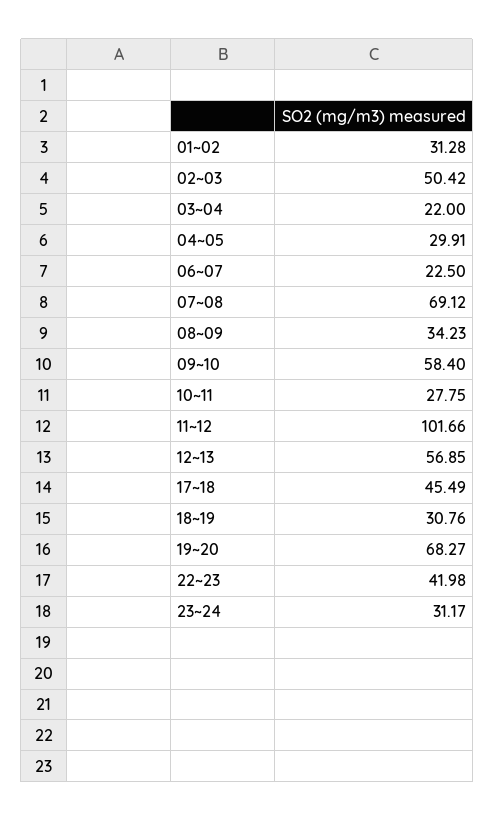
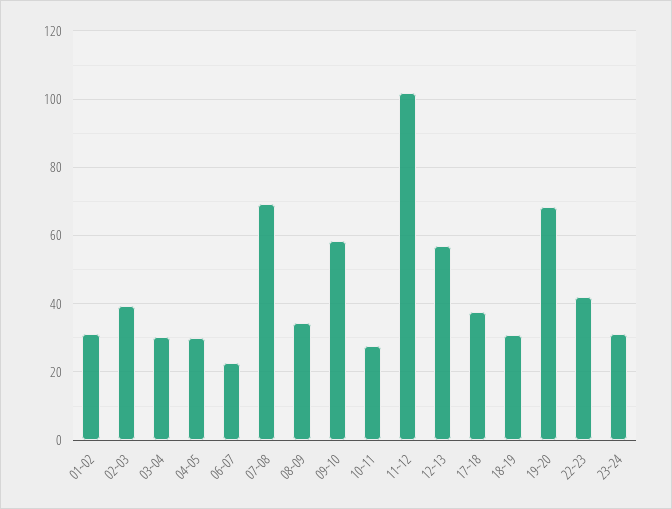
02~03: 50.42 -> 40
03~04: 22 -> 30
17~18: 45.49 -> 38

